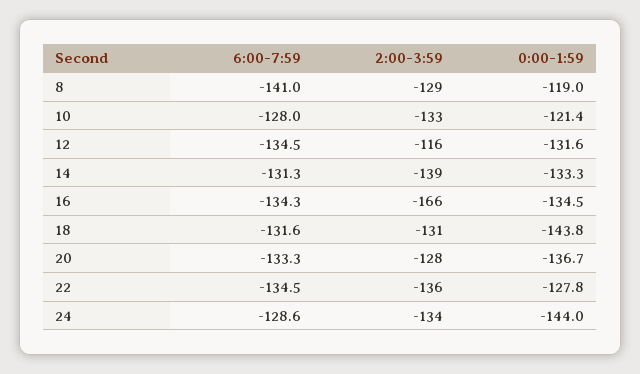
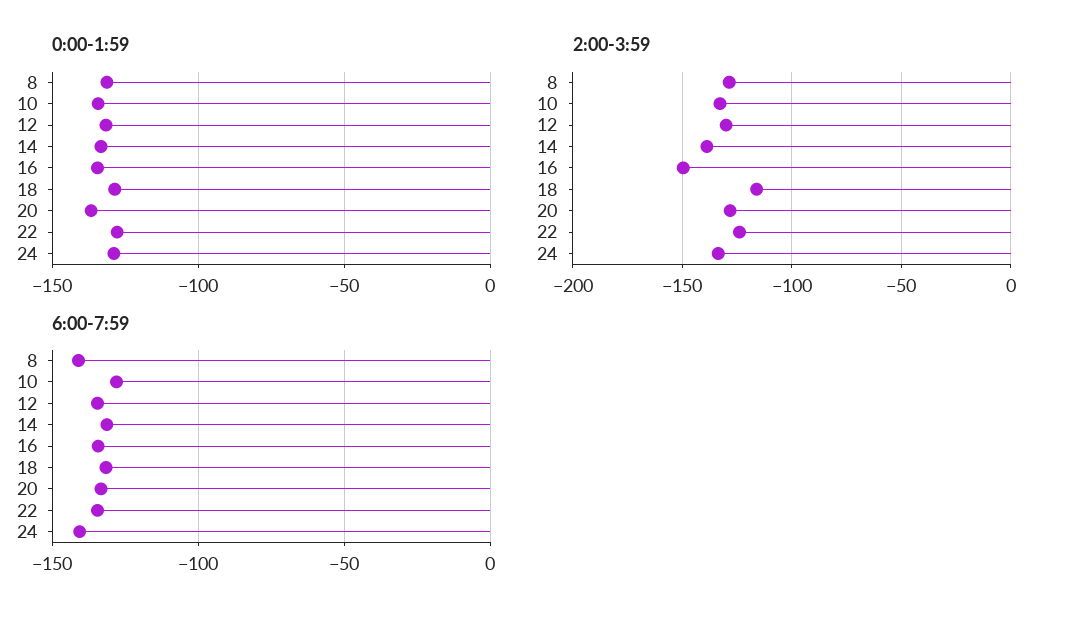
0:00-1:59, 8: -119 -> -130
0:00-1:59, 10: -121.4 -> -135
2:00-3:59, 12: -116 -> -130
2:00-3:59, 16: -166 -> -150
2:00-3:59, 18: -131 -> -115
0:00-1:59, 18: -143.8 -> -130
2:00-3:59, 22: -136 -> -125
6:00-7:59, 24: -128.6 -> -140
0:00-1:59, 24: -144 -> -130

